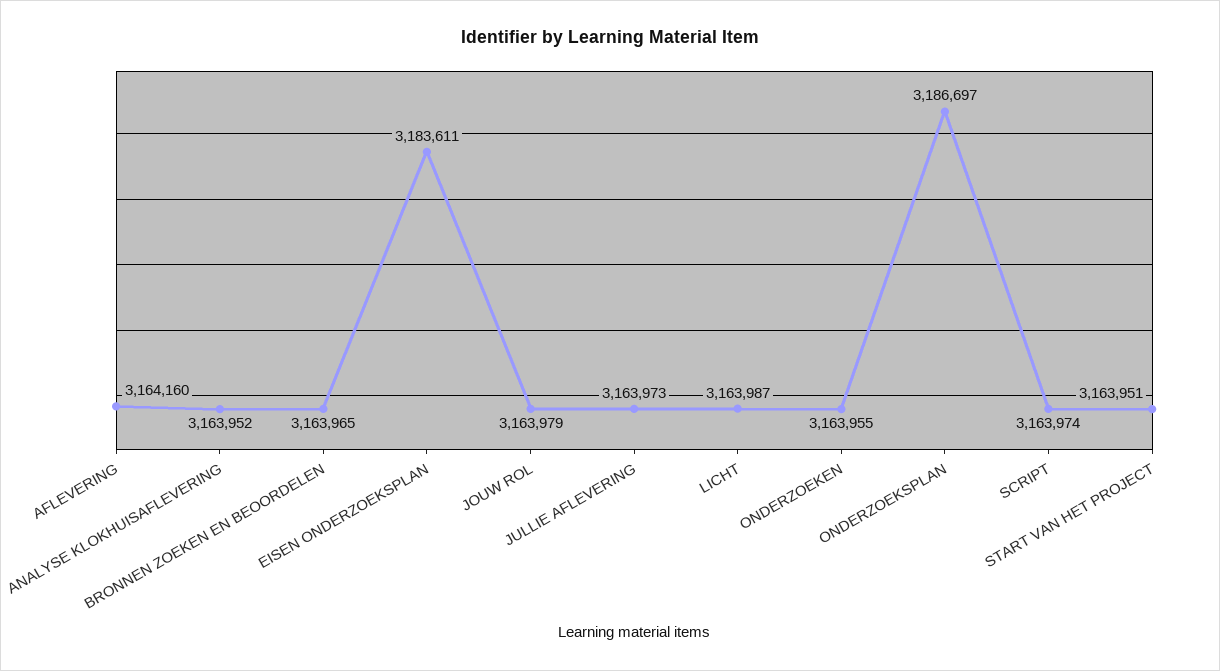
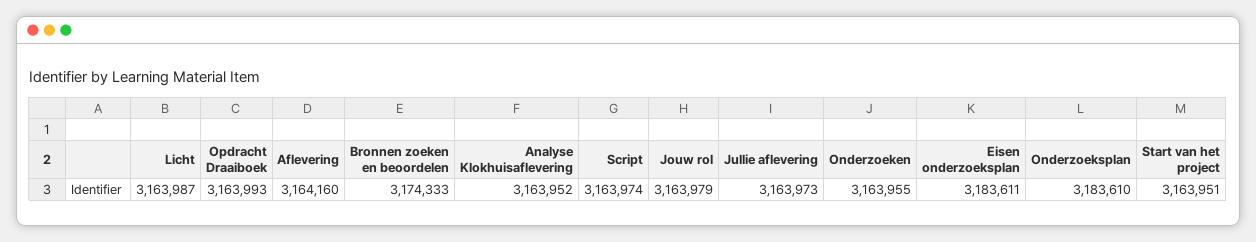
BRONNEN ZOEKEN EN BEOORDELEN: 3163965 -> 3174333
ONDERZOEKSPLAN: 3186697 -> 3183610
Opdracht Draaiboek: none -> 3163993

